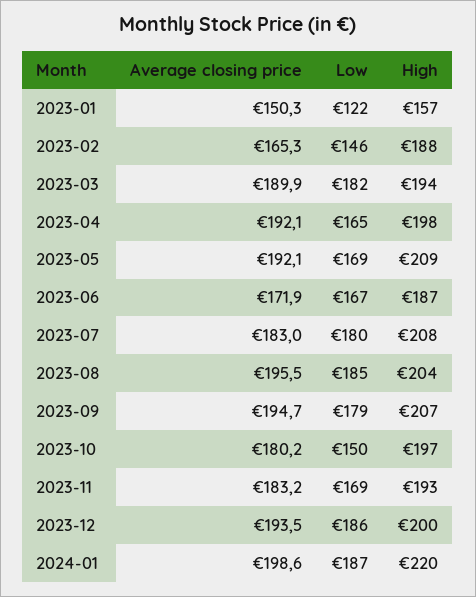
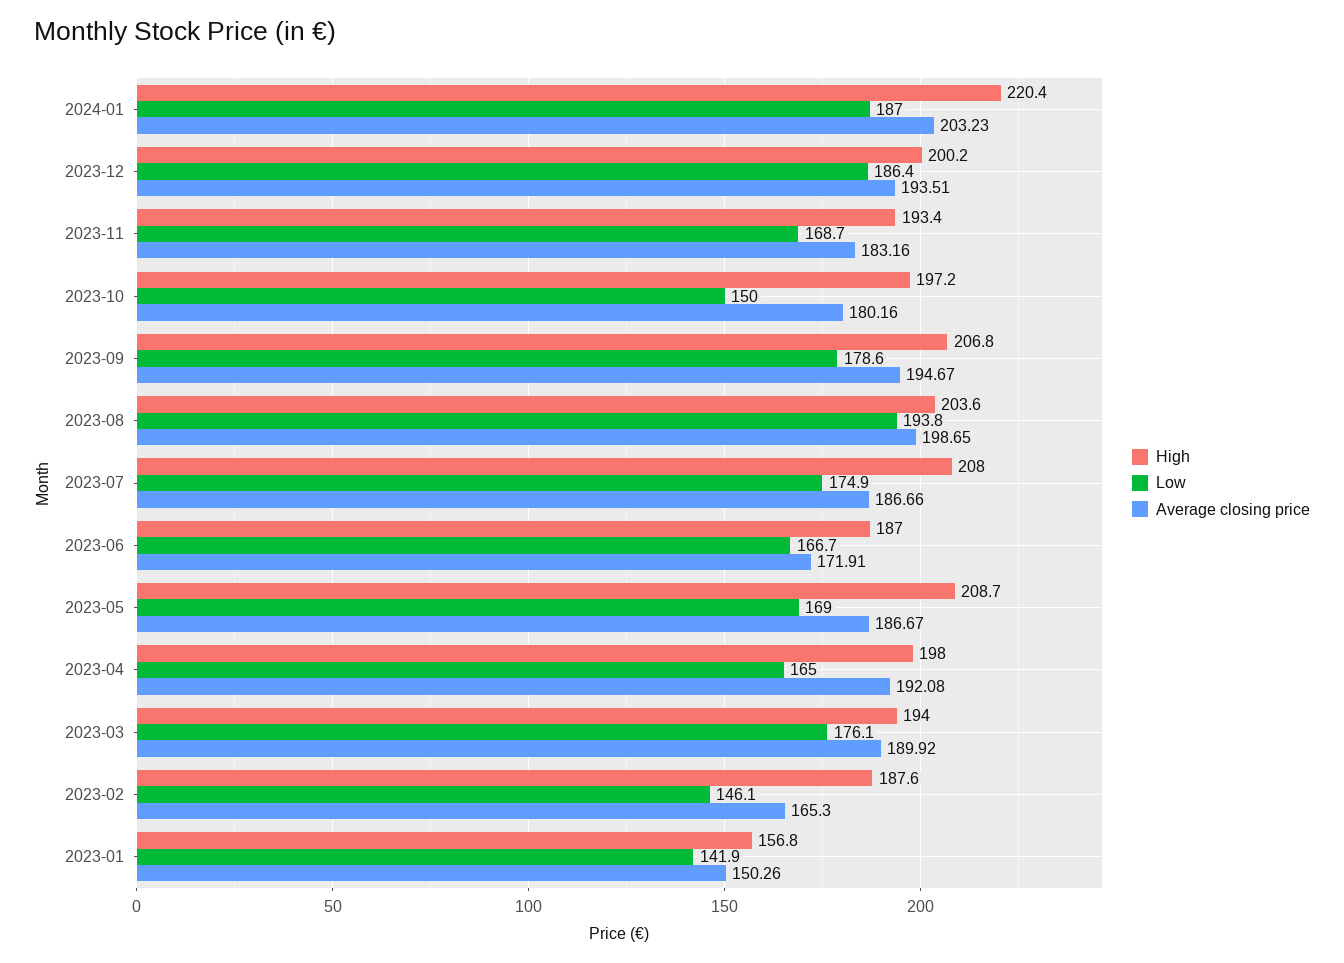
Low, 2023-01: 122 -> 141.9
Low, 2023-03: 182 -> 176.1
Average closing price, 2023-05: 192.1 -> 186.67
Average closing price, 2023-07: 183 -> 186.66
Low, 2023-07: 180 -> 174.9
Average closing price, 2023-08: 195.5 -> 198.65
Low, 2023-08: 185 -> 193.8
Average closing price, 2024-01: 198.6 -> 203.23

